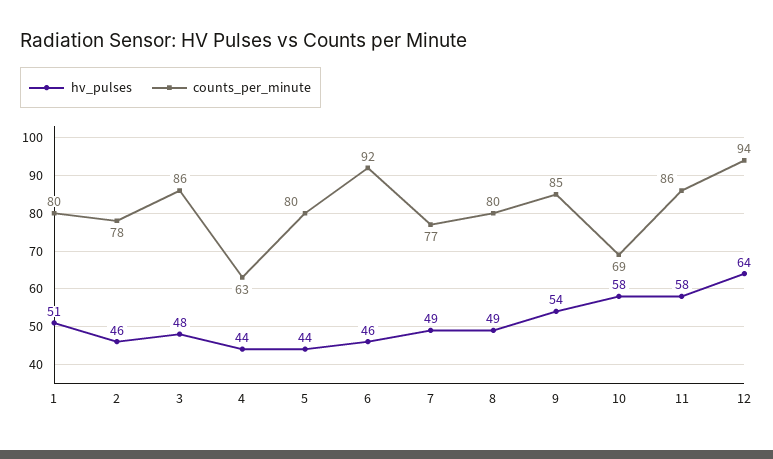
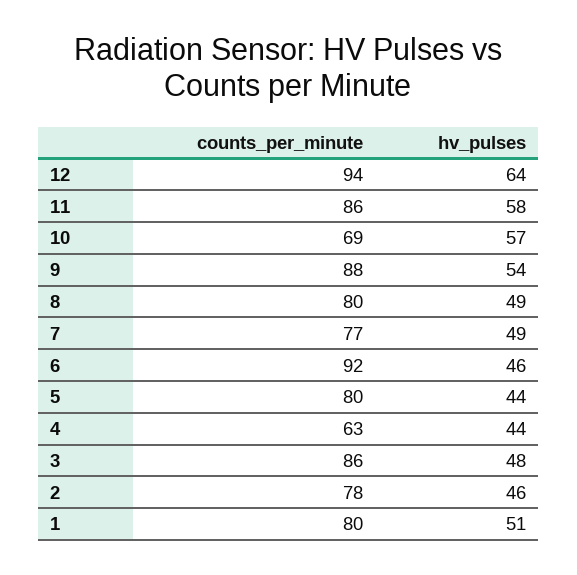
counts_per_minute, 9: 85 -> 88
hv_pulses, 10: 58 -> 57

